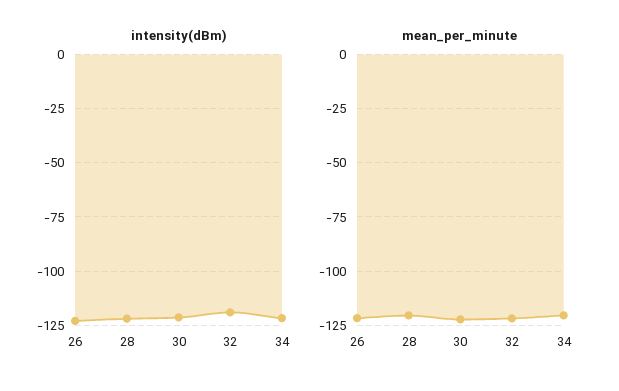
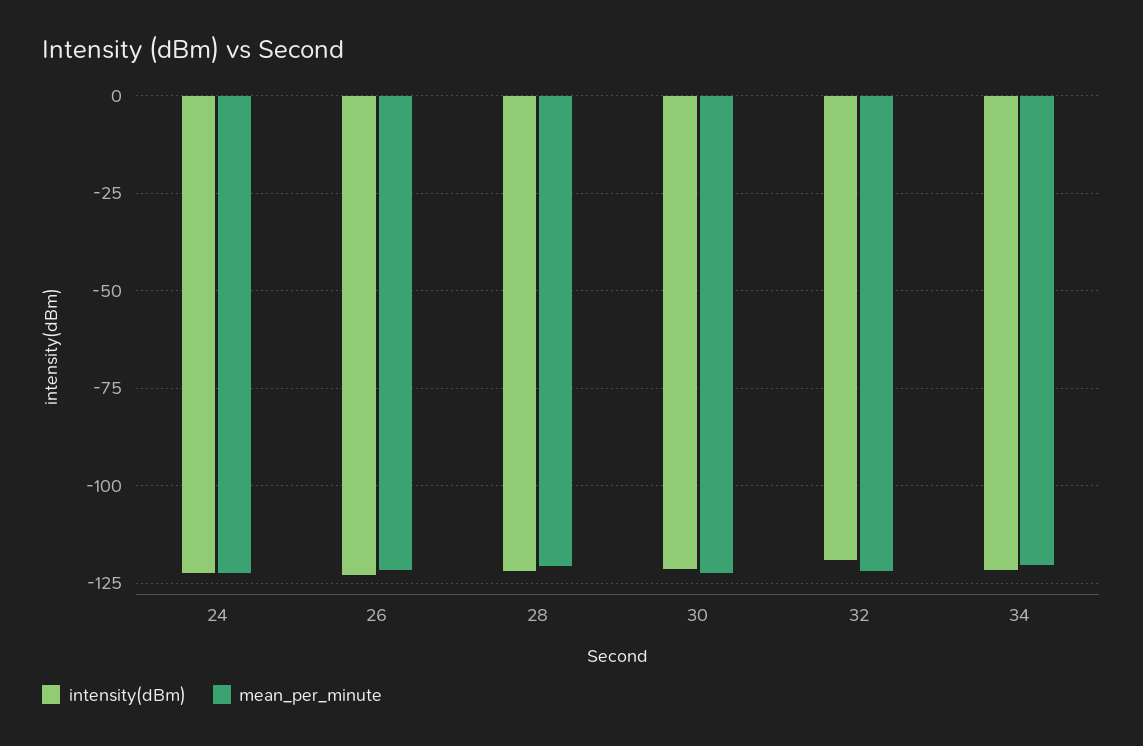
intensity(dBm), 24: none -> -122.5
mean_per_minute, 24: none -> -122.5

